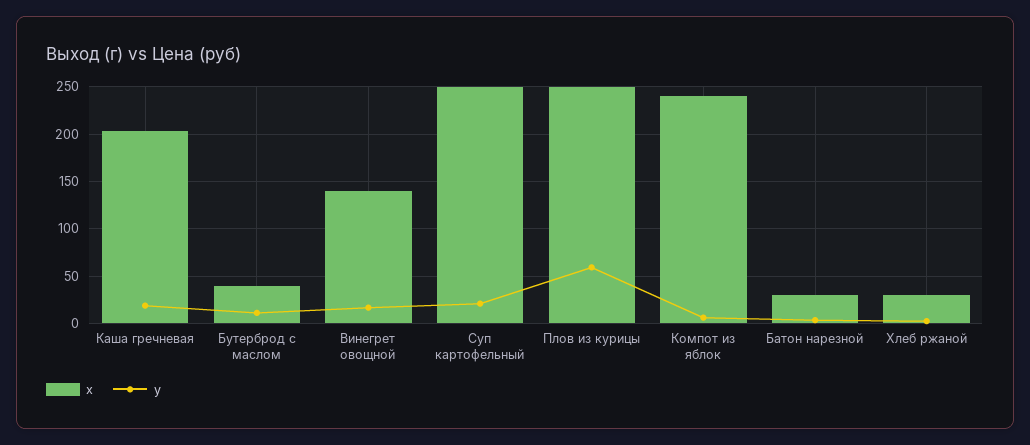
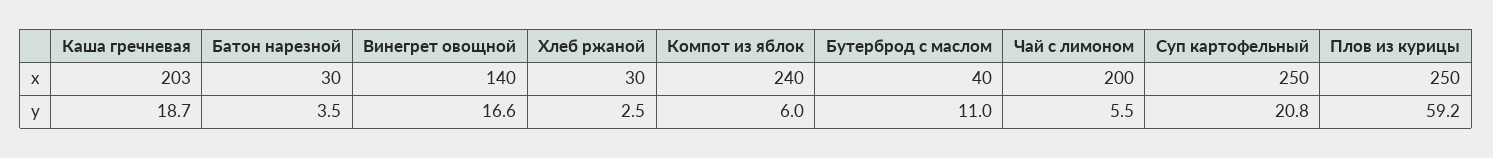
x, Чай с лимоном: none -> 200
y, Чай с лимоном: none -> 5.5

